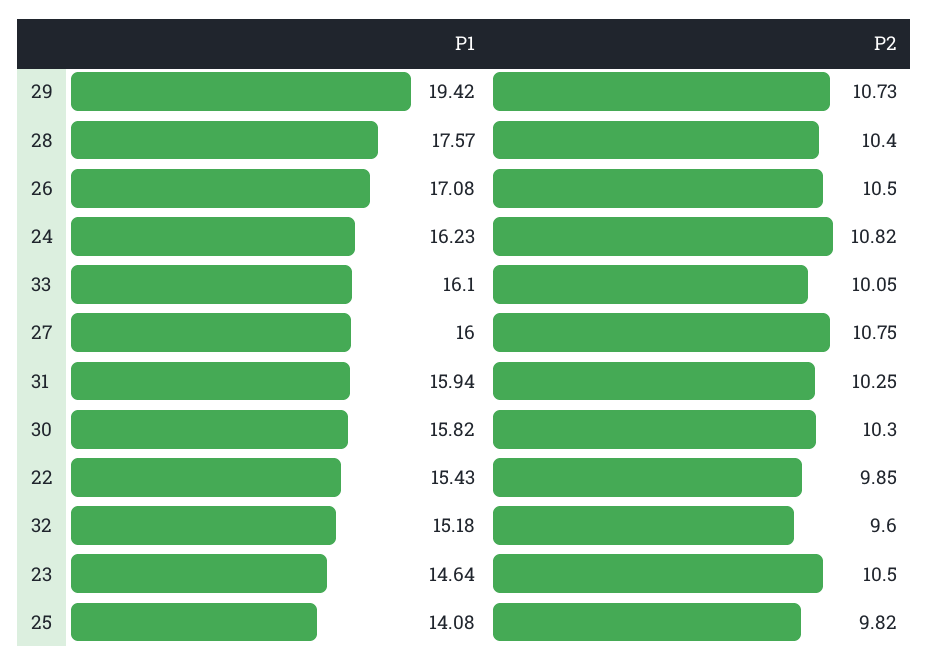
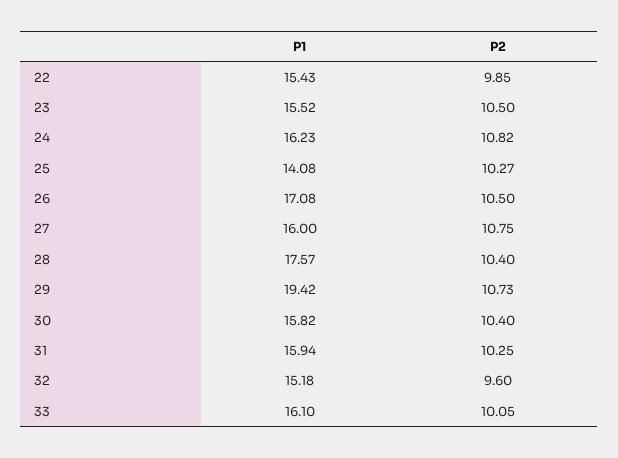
P2, 30: 10.3 -> 10.4
P1, 23: 14.64 -> 15.52
P2, 25: 9.82 -> 10.27

